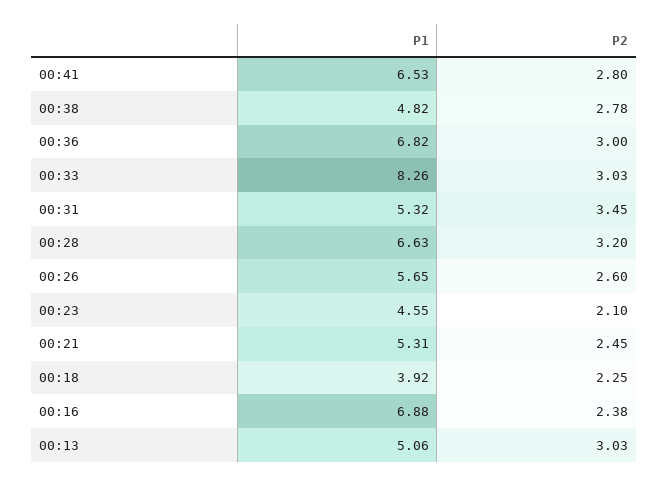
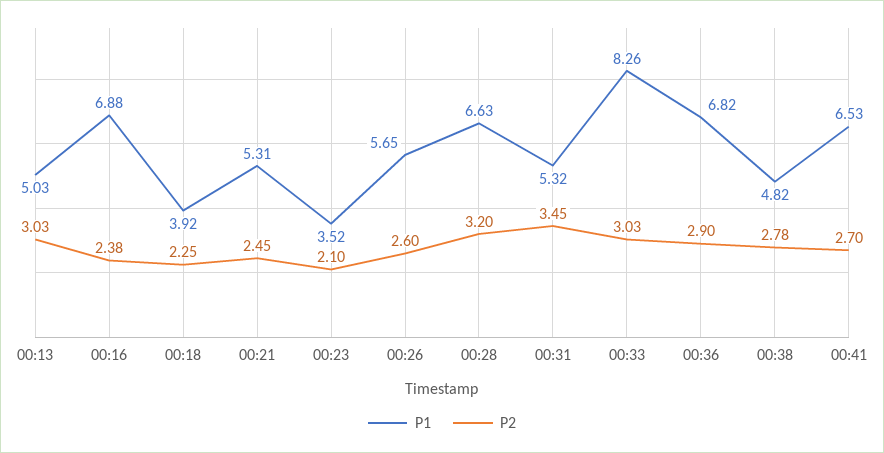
P2, 00:41: 2.8 -> 2.7
P2, 00:36: 3 -> 2.9
P1, 00:23: 4.55 -> 3.52
P1, 00:13: 5.06 -> 5.03

